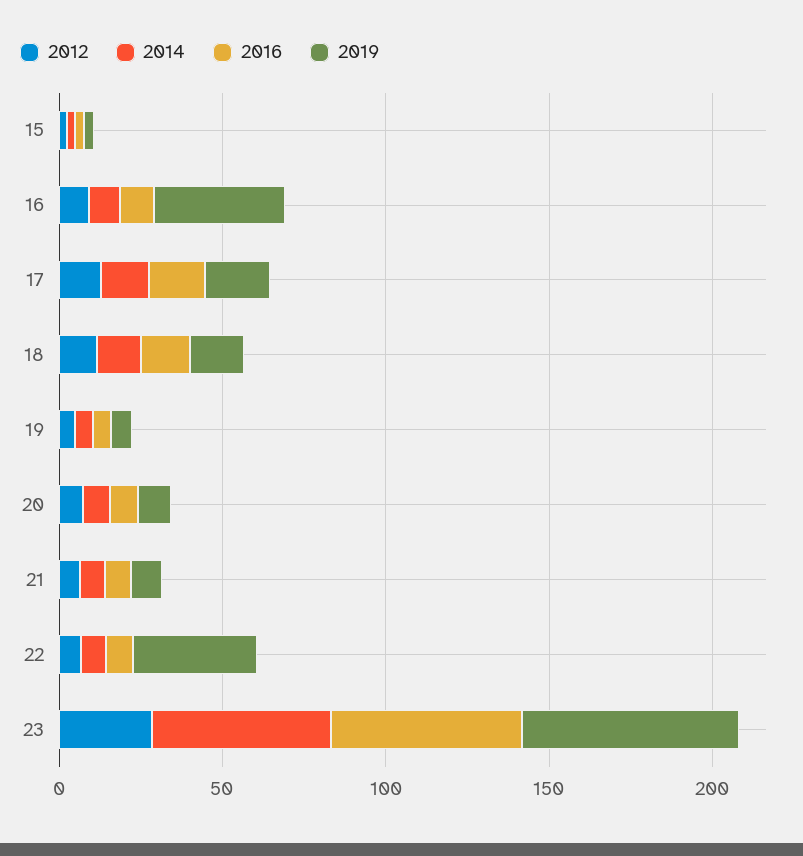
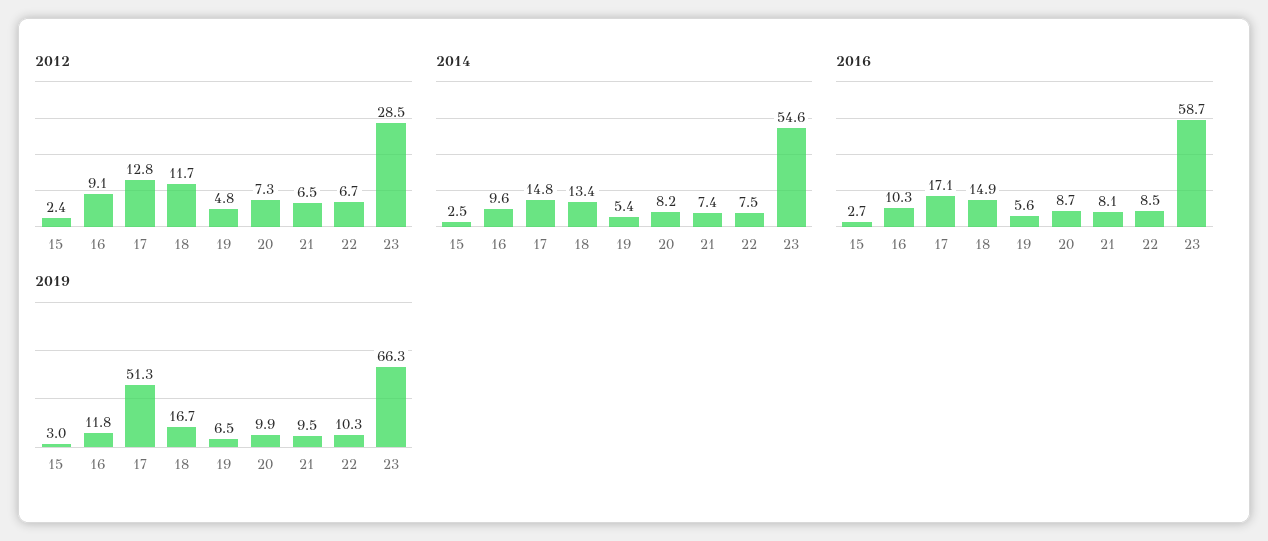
2019, 16: 40 -> 11.8
2019, 17: 20 -> 51.3
2019, 22: 40 -> 10.3

